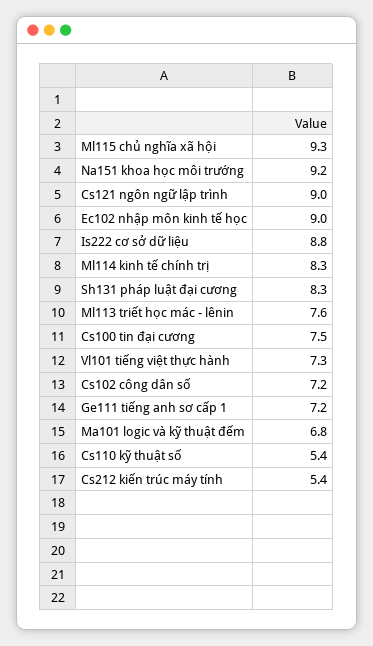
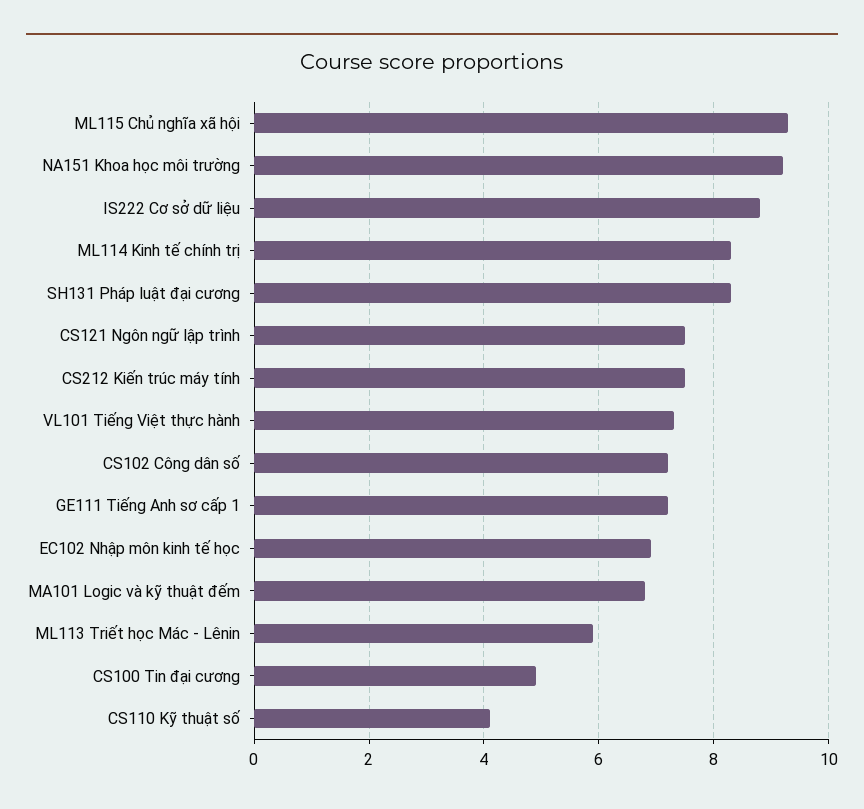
Cs121 ngôn ngữ lập trình: 9 -> 7.5
Ec102 nhập môn kinh tế học: 9 -> 7
Ml113 triết học mác - lênin: 7.6 -> 6
Cs100 tin đại cương: 7.5 -> 5
Cs110 kỹ thuật số: 5.4 -> 4
Cs212 kiến trúc máy tính: 5.4 -> 7.5

